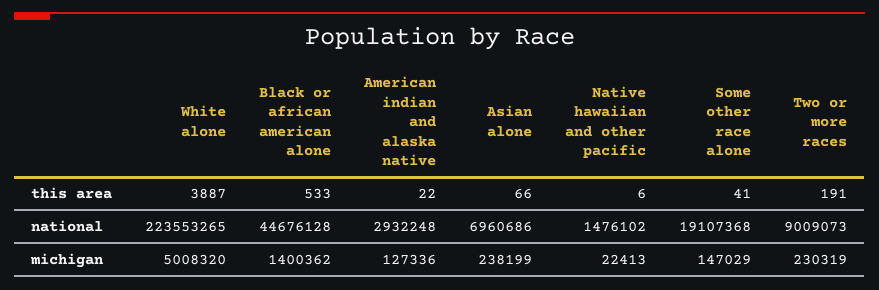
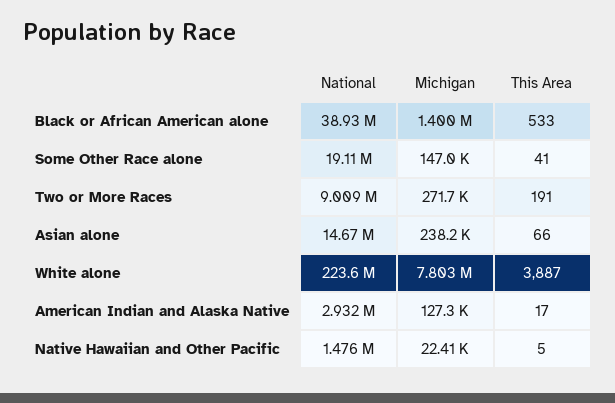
American indian and alaska native, this area: 22 -> 17
Native hawaiian and other pacific, this area: 6 -> 5
Black or african american alone, national: 44676128 -> 38930000
Asian alone, national: 6960686 -> 14670000
White alone, michigan: 5008320 -> 7803000
Two or more races, michigan: 230319 -> 271700

